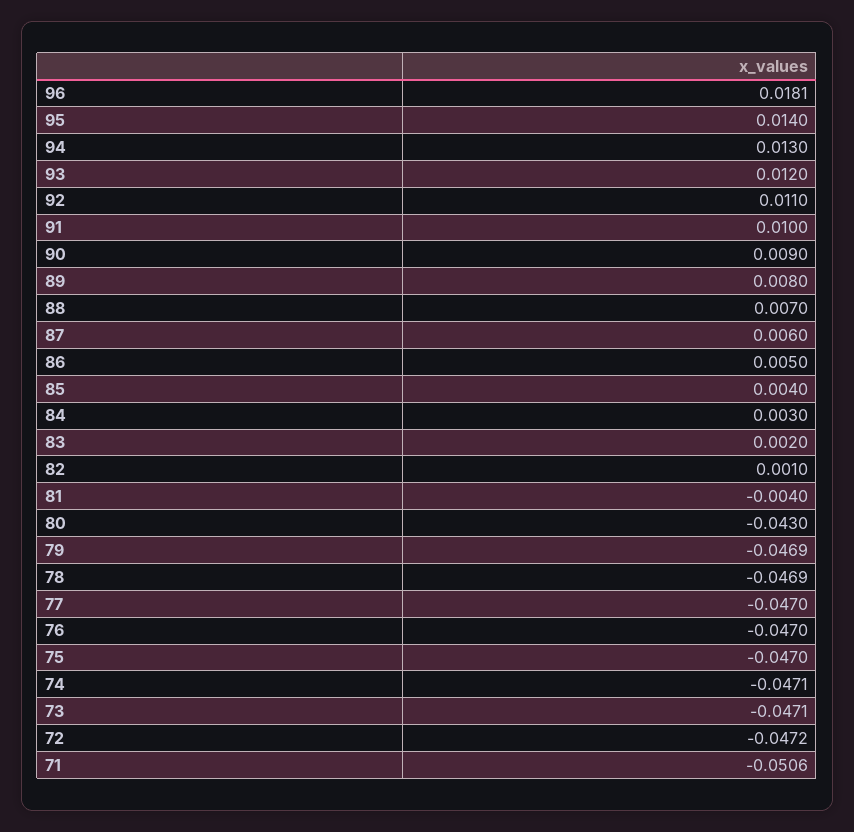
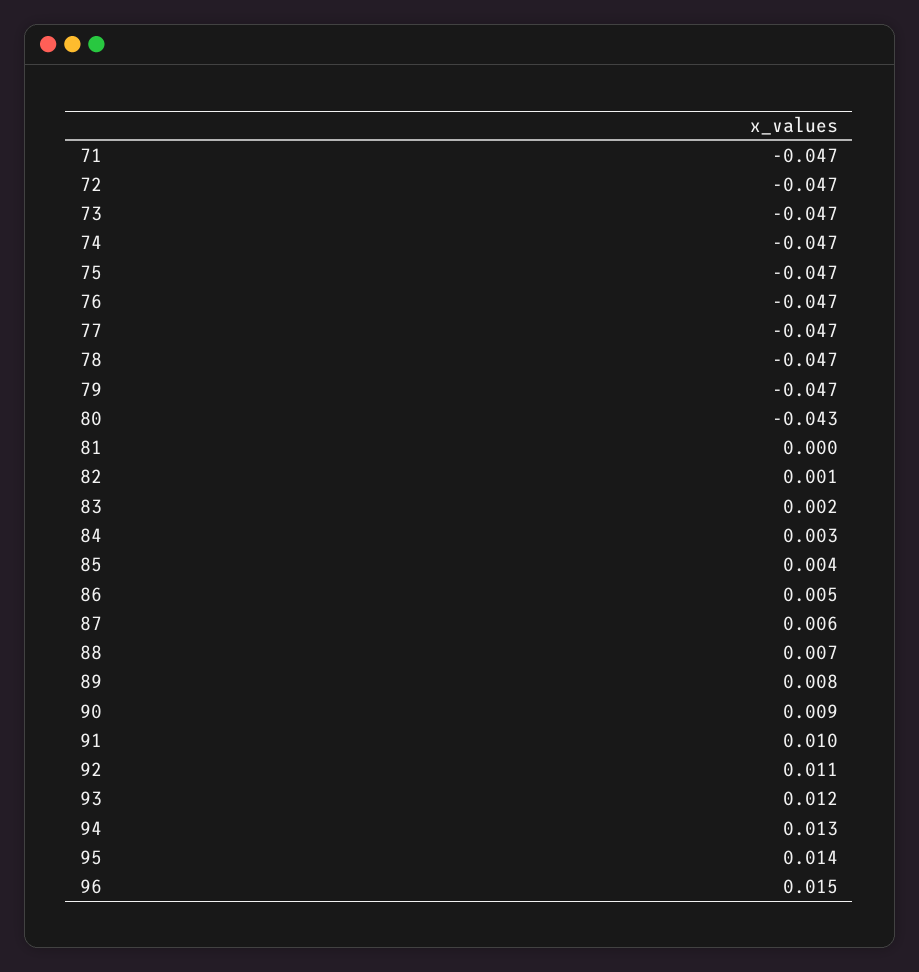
96: 0.0181 -> 0.015
81: -0.004 -> 0
71: -0.0506 -> -0.047

